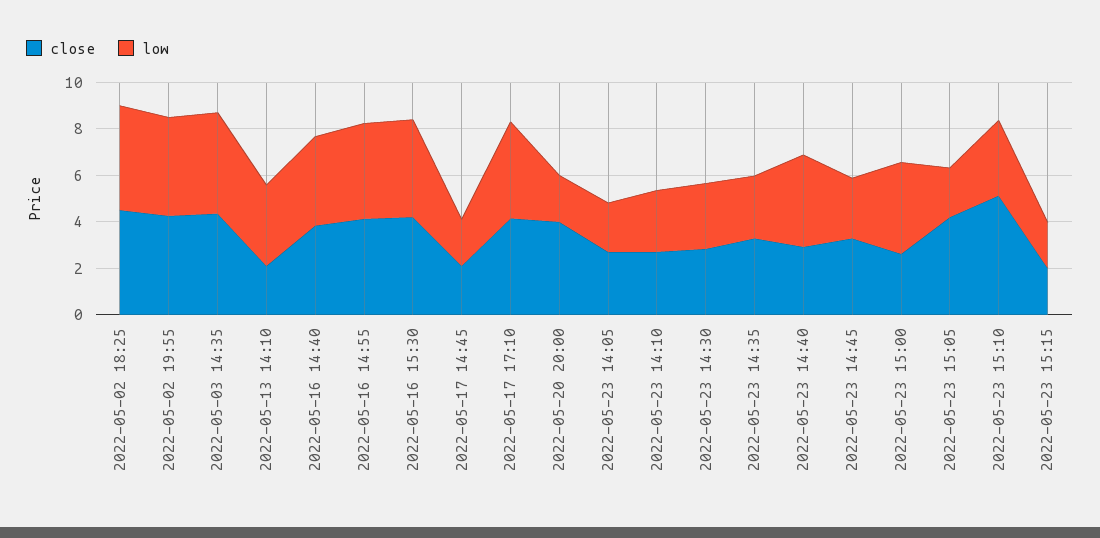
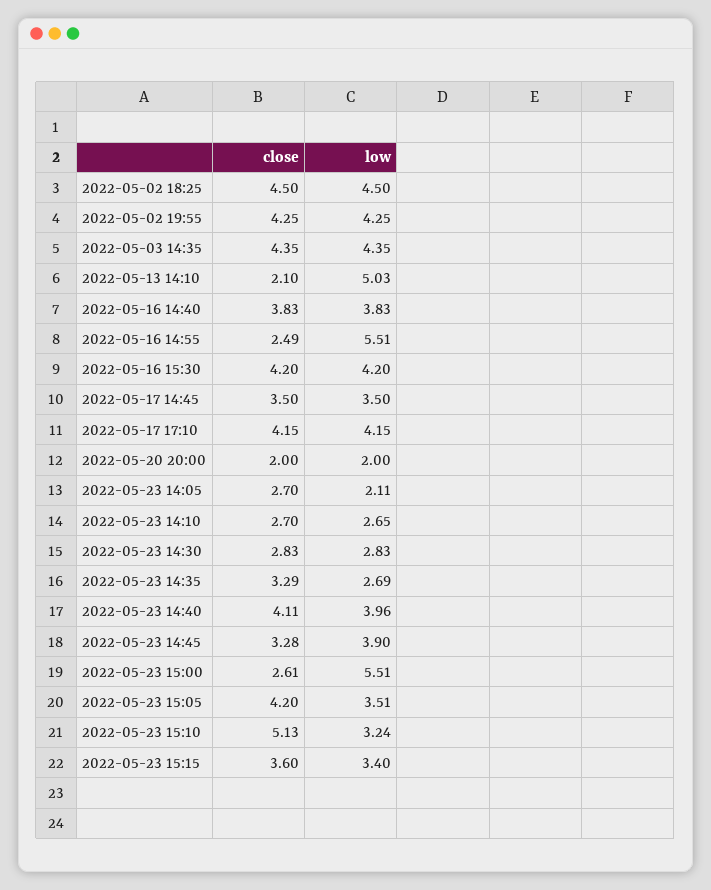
low, 2022-05-13 14:10: 3.5 -> 5.03
close, 2022-05-16 14:55: 4 -> 2.49
low, 2022-05-16 14:55: 4 -> 5.51
close, 2022-05-17 14:45: 2 -> 3.5
low, 2022-05-17 14:45: 2 -> 3.5
close, 2022-05-20 20:00: 4 -> 2
close, 2022-05-23 14:40: 3 -> 4.11
low, 2022-05-23 14:45: 2.5 -> 3.9
low, 2022-05-23 15:00: 4 -> 5.51
low, 2022-05-23 15:05: 2 -> 3.51
close, 2022-05-23 15:15: 2 -> 3.6
low, 2022-05-23 15:15: 2 -> 3.4

